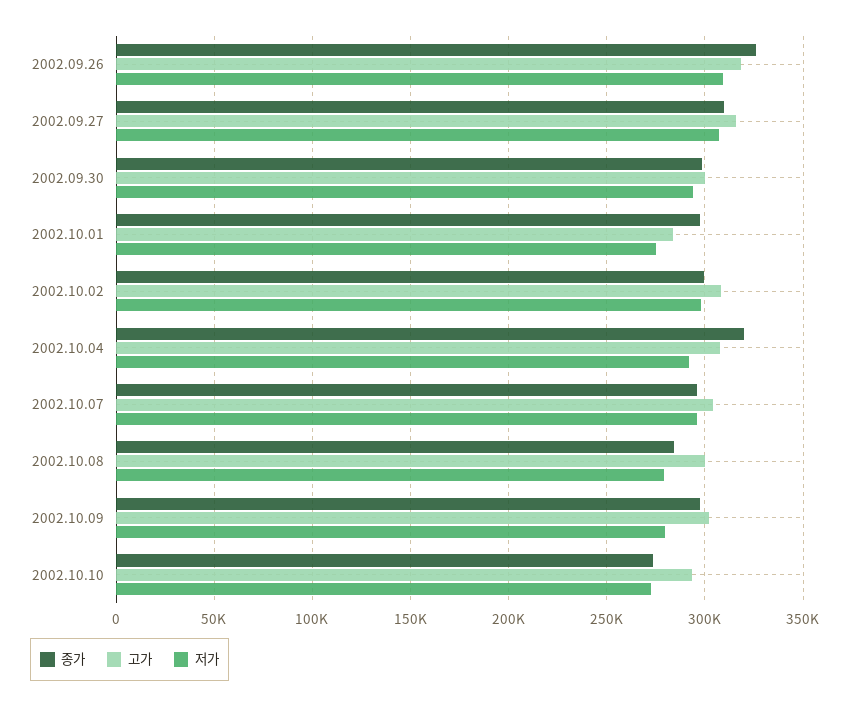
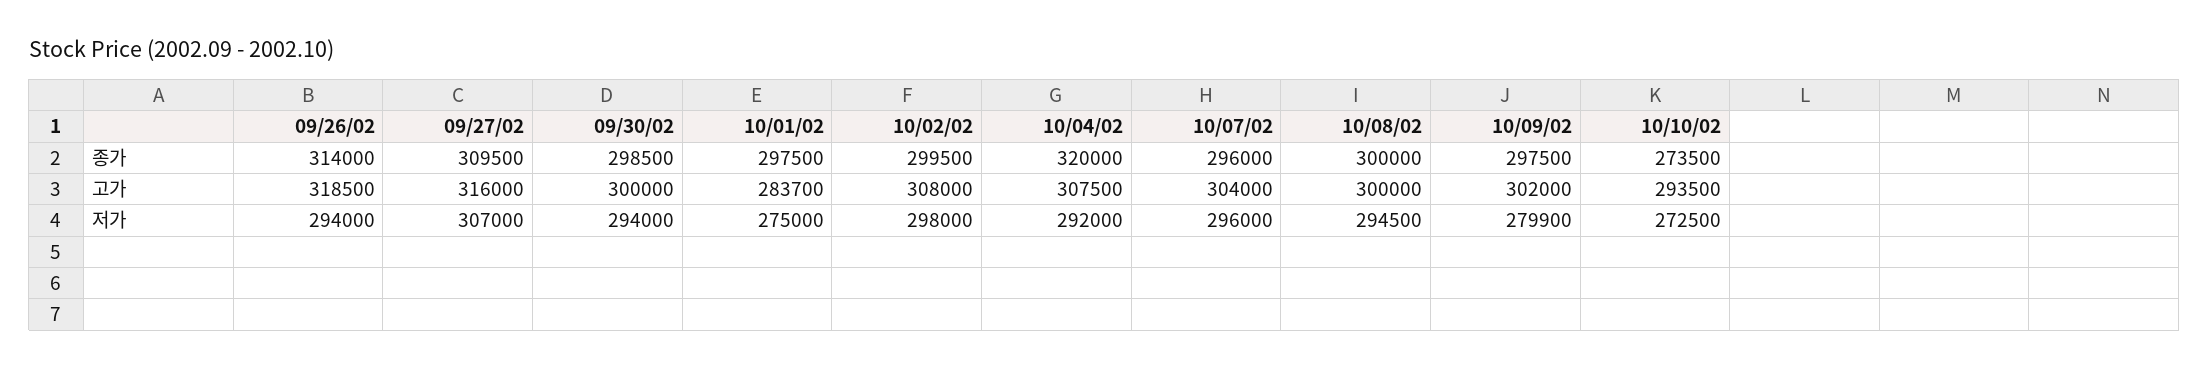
종가, 2002.09.26: 325000 -> 314000
저가, 2002.09.26: 310000 -> 294000
종가, 2002.10.08: 285000 -> 300000
저가, 2002.10.08: 280000 -> 294500

